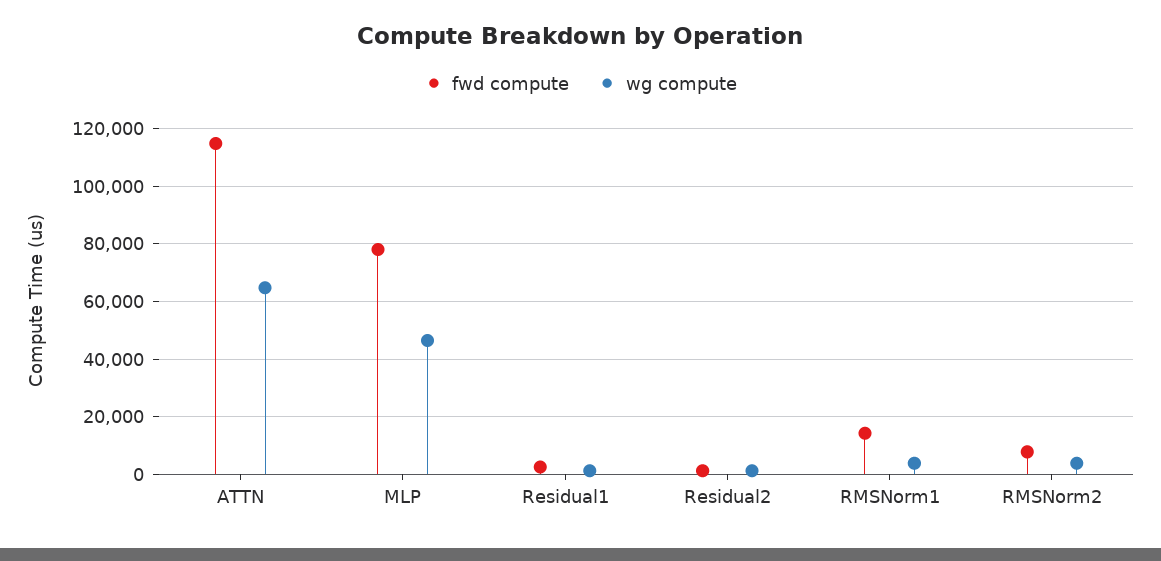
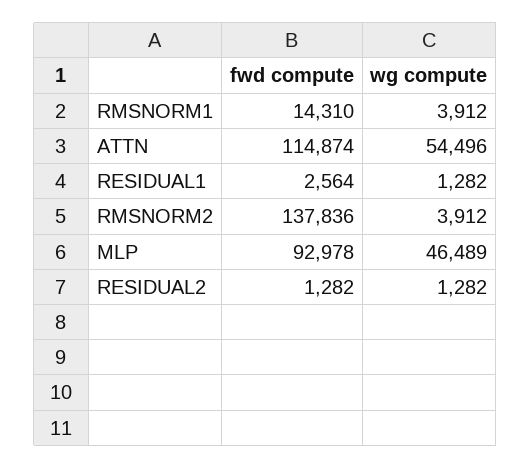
wg compute, ATTN: 65000 -> 54496
fwd compute, MLP: 77500 -> 92978
fwd compute, RMSNorm2: 7500 -> 137836

